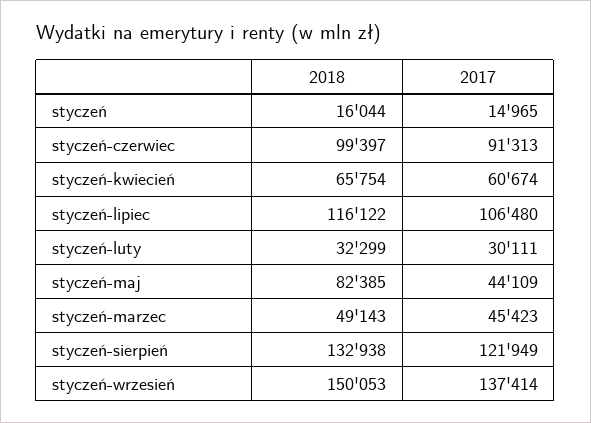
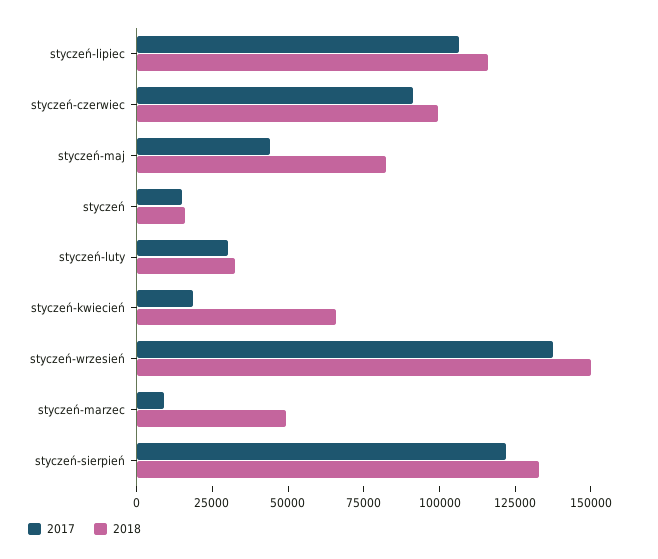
2017, styczeń-kwiecień: 60674 -> 20000
2017, styczeń-marzec: 45423 -> 10000

